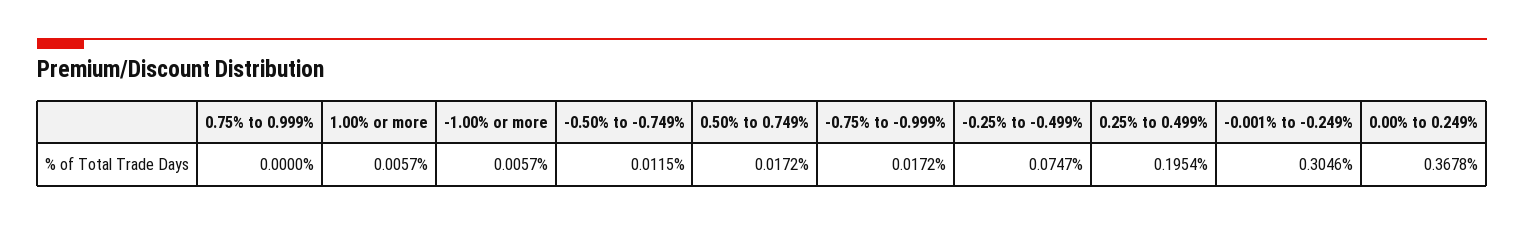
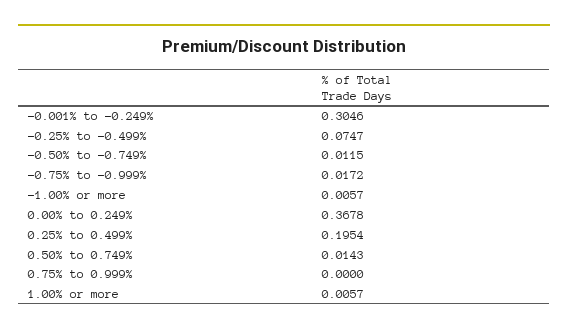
0.50% to 0.749%: 0.0172 -> 0.0143

